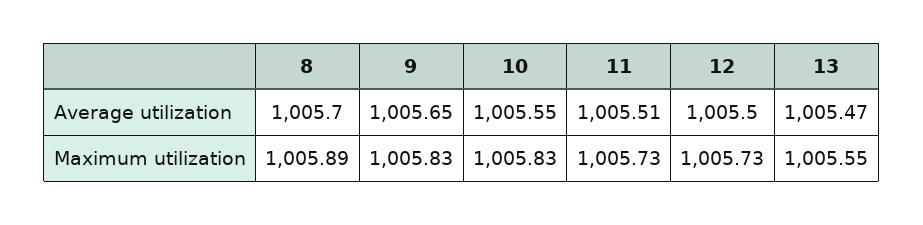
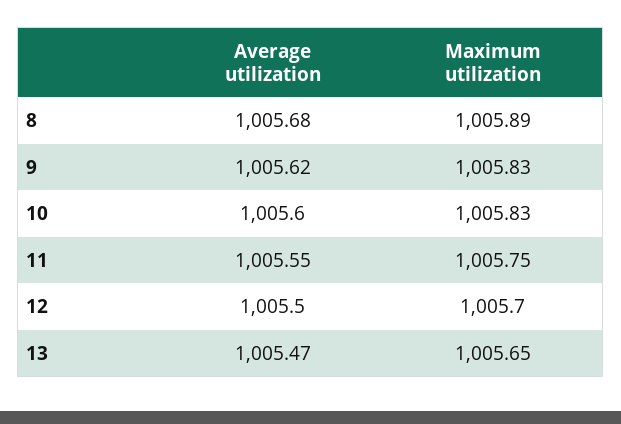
8, Average utilization: 1005.7 -> 1005.68
9, Average utilization: 1005.65 -> 1005.62
10, Average utilization: 1005.55 -> 1005.6
11, Average utilization: 1005.51 -> 1005.55
11, Maximum utilization: 1005.73 -> 1005.75
12, Maximum utilization: 1005.73 -> 1005.7
13, Maximum utilization: 1005.55 -> 1005.65

